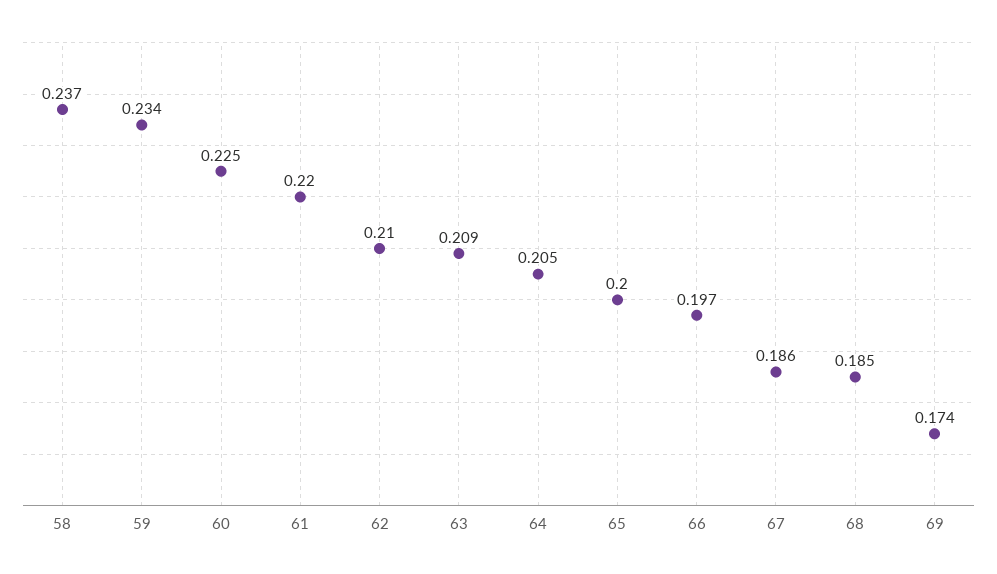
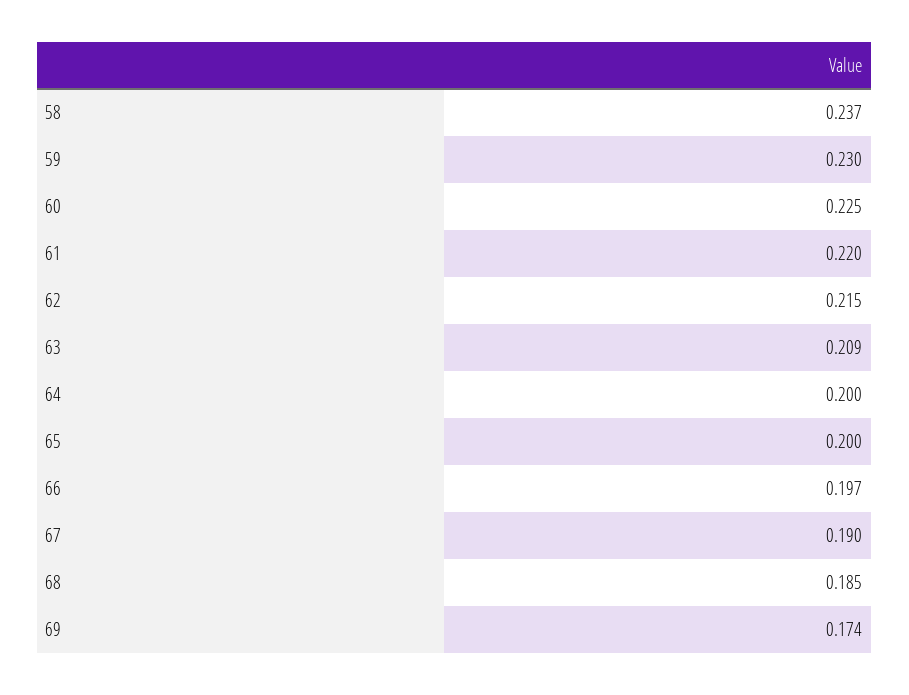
59: 0.234 -> 0.23
62: 0.21 -> 0.215
64: 0.205 -> 0.2
67: 0.186 -> 0.19

